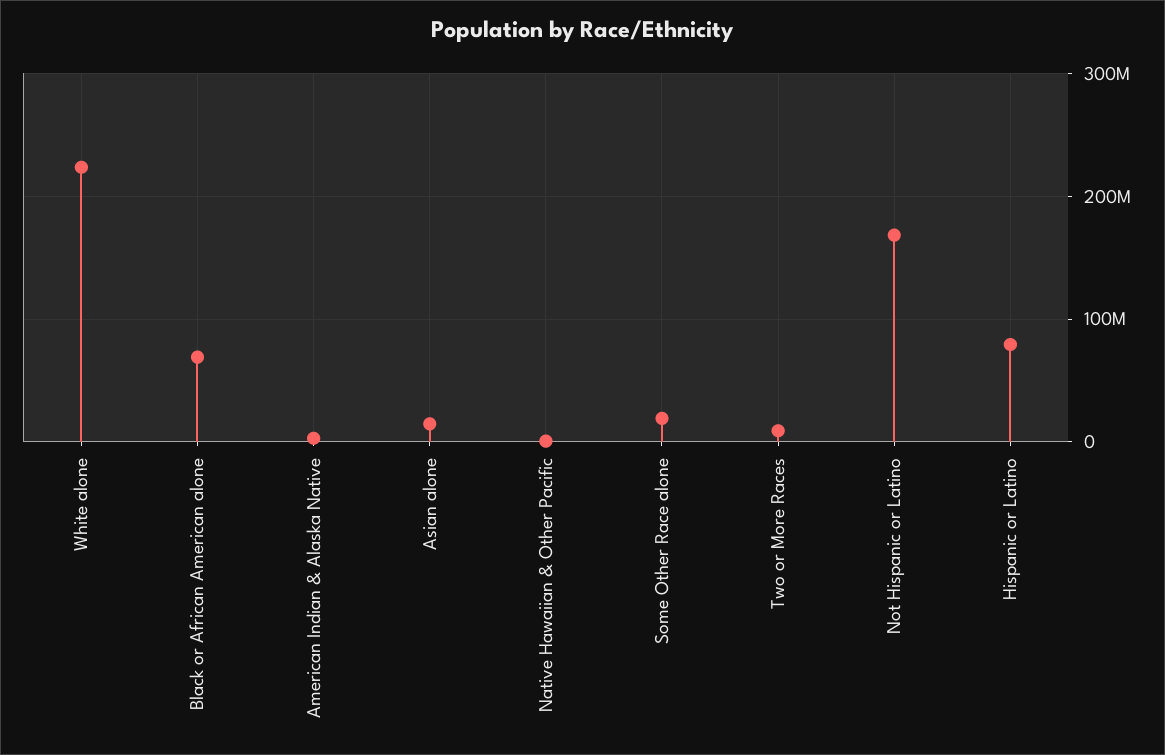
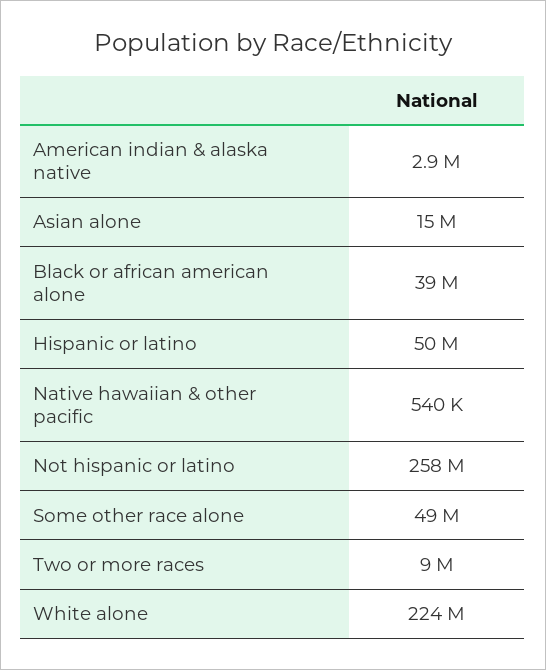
Black or African American alone: 70000000 -> 39000000
Some Other Race alone: 20000000 -> 49000000
Not Hispanic or Latino: 170000000 -> 258000000
Hispanic or Latino: 80000000 -> 50000000

